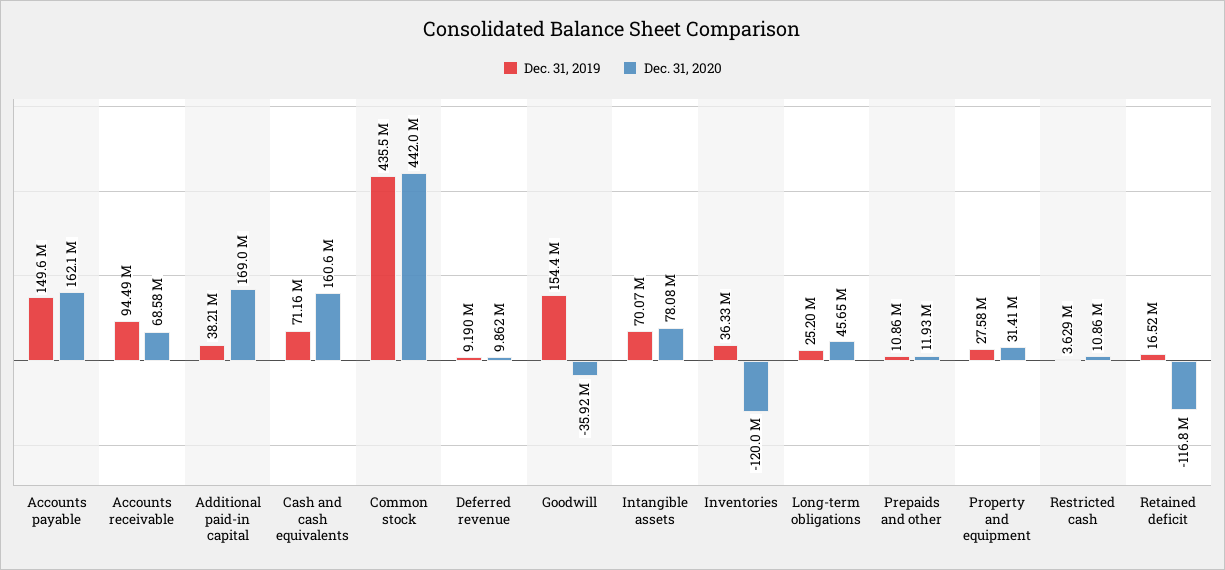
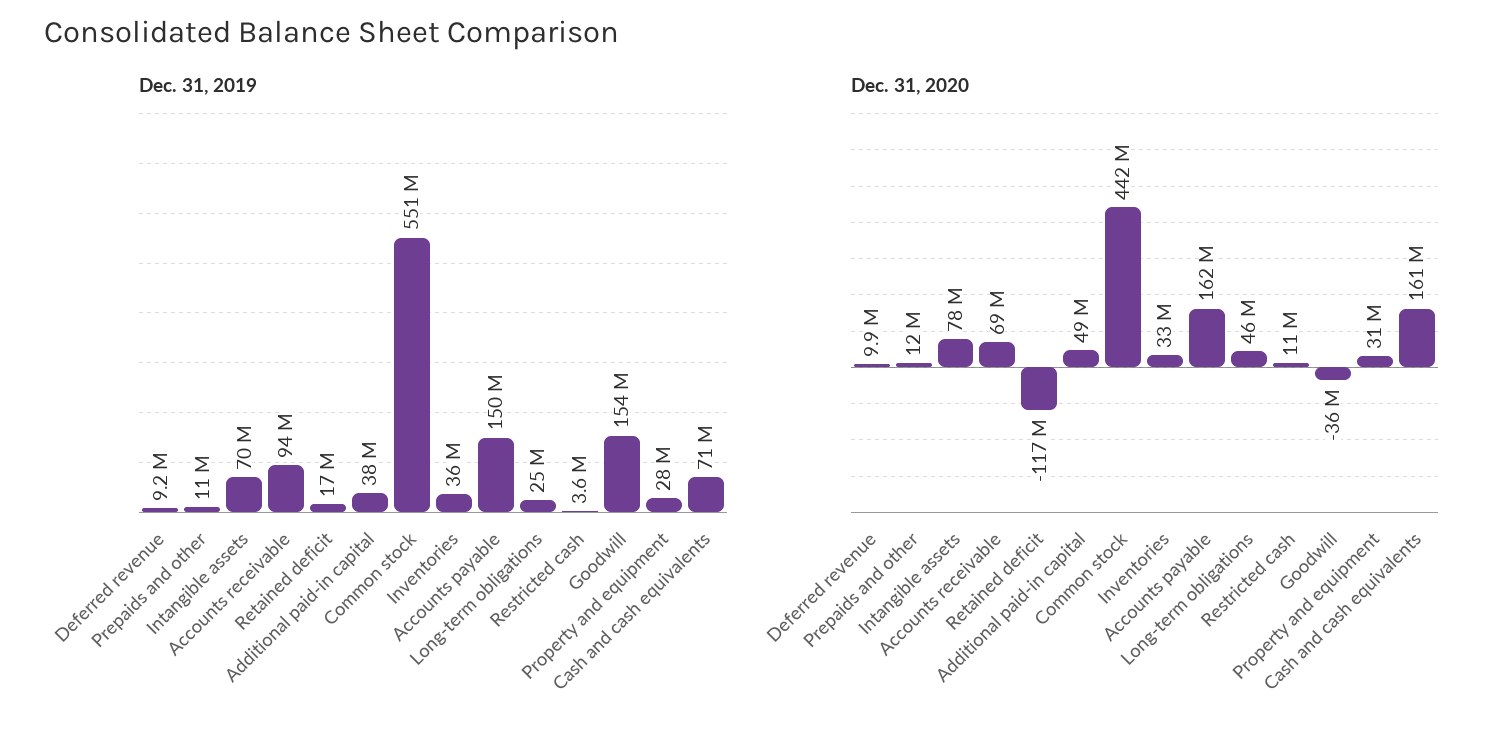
Dec. 31, 2020, Additional paid-in capital: 169000000 -> 49000000
Dec. 31, 2019, Common stock: 435500000 -> 551000000
Dec. 31, 2020, Inventories: -120000000 -> 33000000

